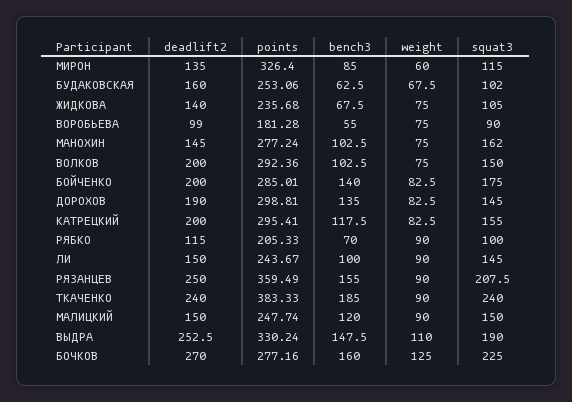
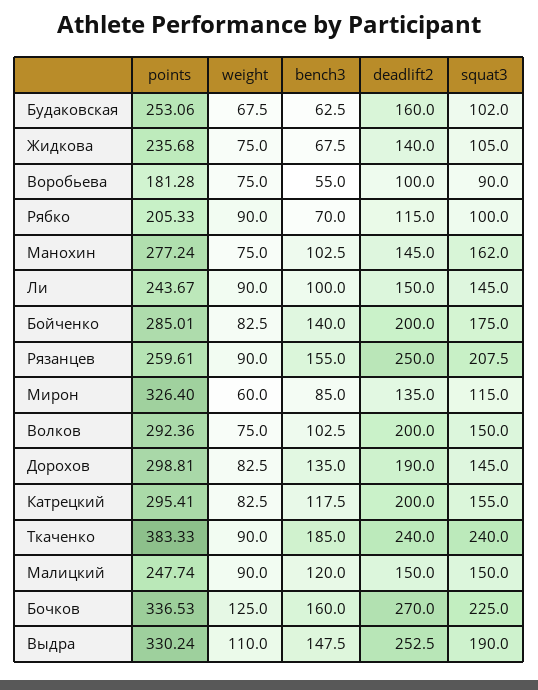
deadlift2, ВОРОБЬЕВА: 99 -> 100
points, РЯЗАНЦЕВ: 359.49 -> 259.61
points, БОЧКОВ: 277.16 -> 336.53

